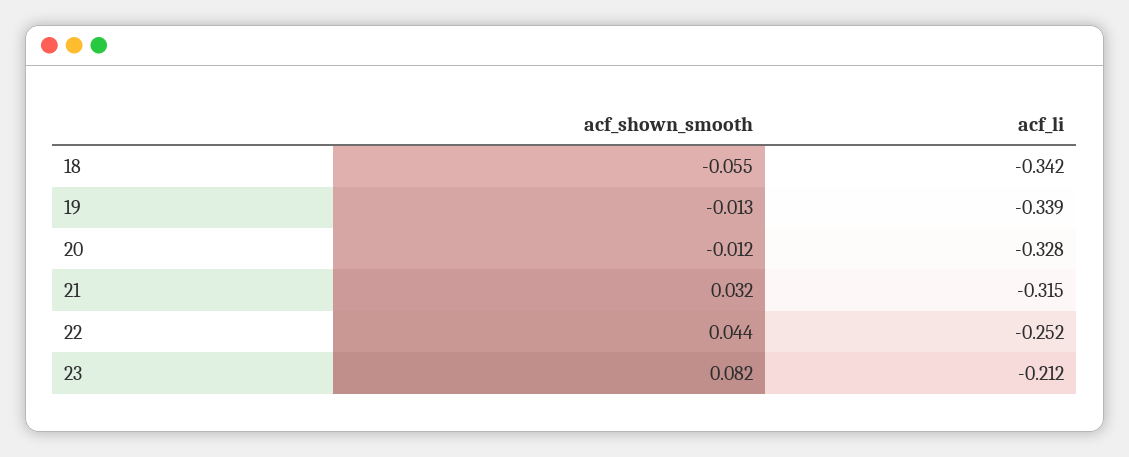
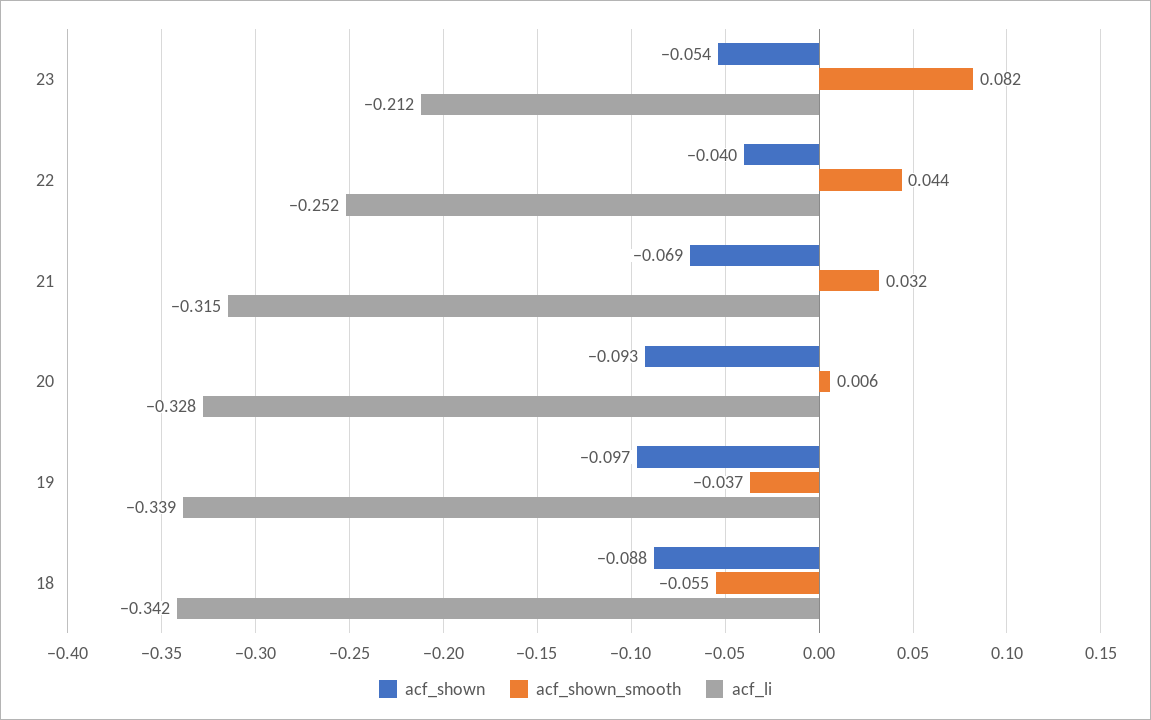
acf_shown_smooth, 19: -0.013 -> -0.037
acf_shown_smooth, 20: -0.012 -> 0.006
acf_shown, 23: none -> -0.054
acf_shown, 22: none -> -0.04
acf_shown, 21: none -> -0.069
acf_shown, 20: none -> -0.093
acf_shown, 19: none -> -0.097
acf_shown, 18: none -> -0.088

